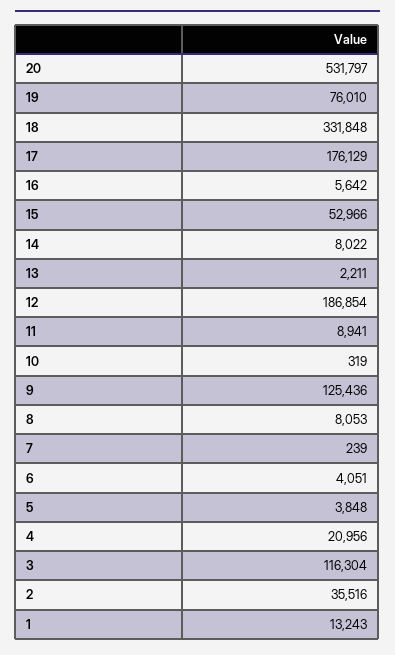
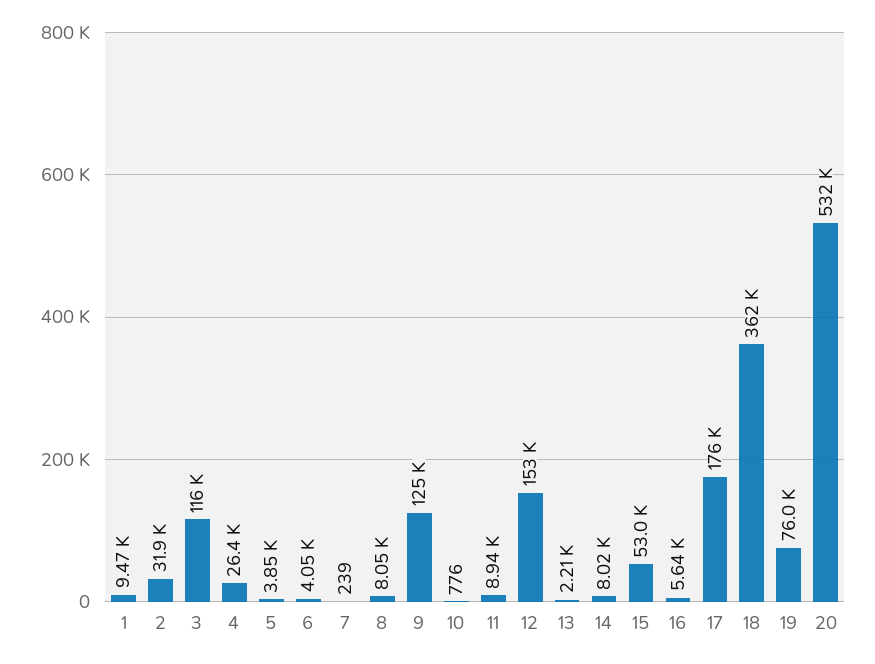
18: 331848 -> 362000
12: 186854 -> 153000
10: 319 -> 776
4: 20956 -> 26400
2: 35516 -> 31900
1: 13243 -> 9470

